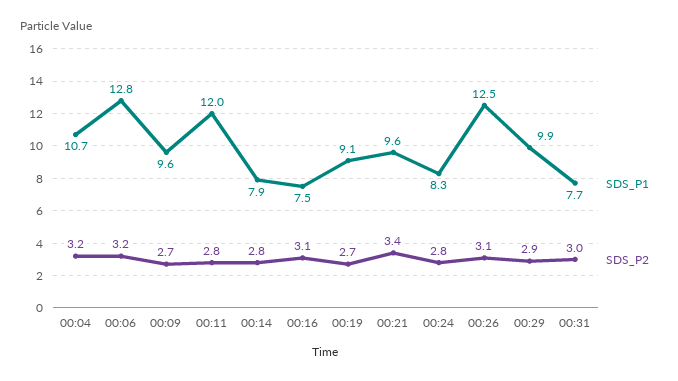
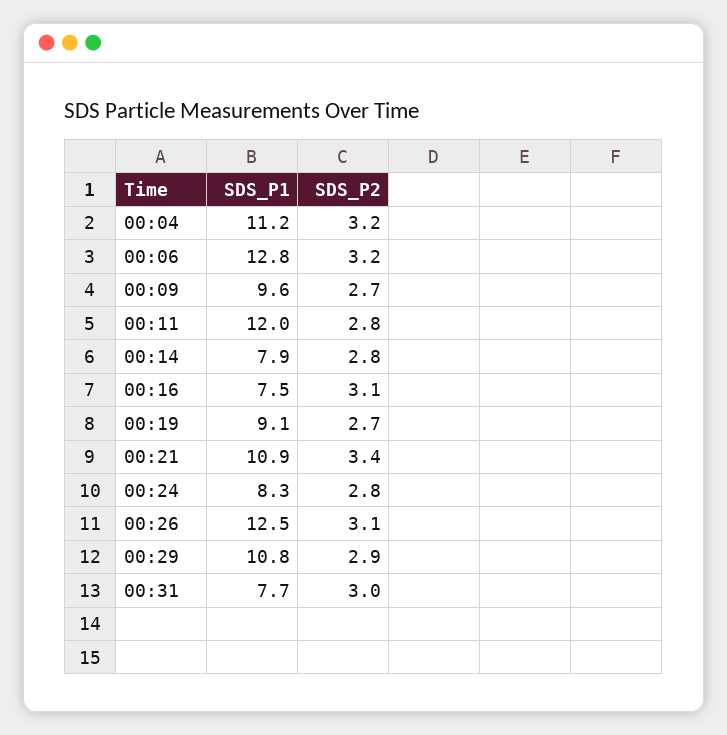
SDS_P1, 00:04: 10.7 -> 11.2
SDS_P1, 00:21: 9.6 -> 10.9
SDS_P1, 00:29: 9.9 -> 10.8

